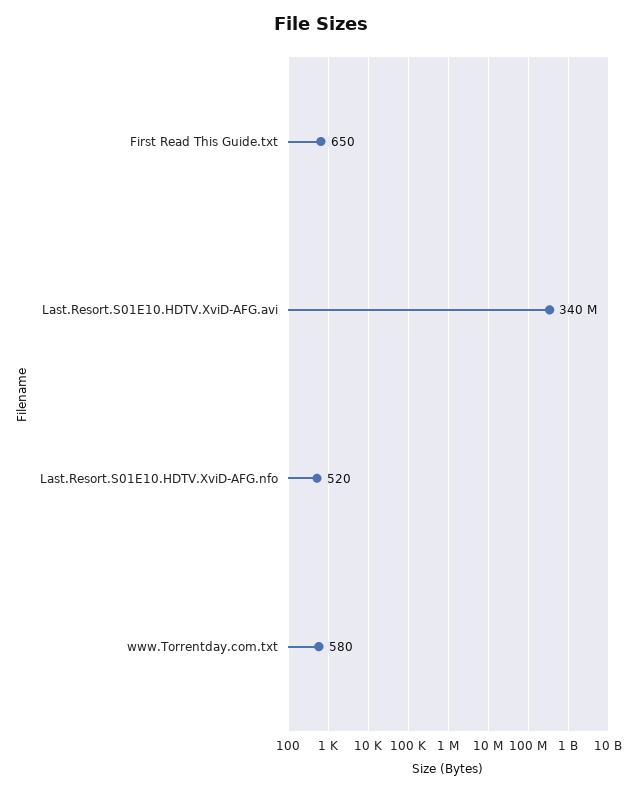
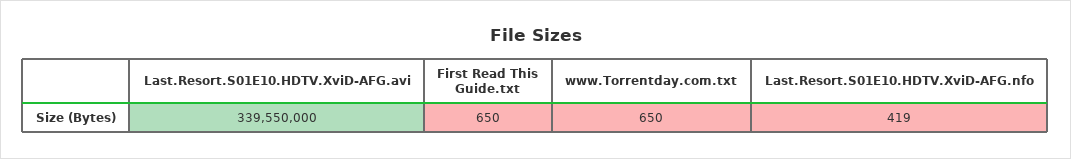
Last.Resort.S01E10.HDTV.XviD-AFG.nfo: 520 -> 419
www.Torrentday.com.txt: 580 -> 650

